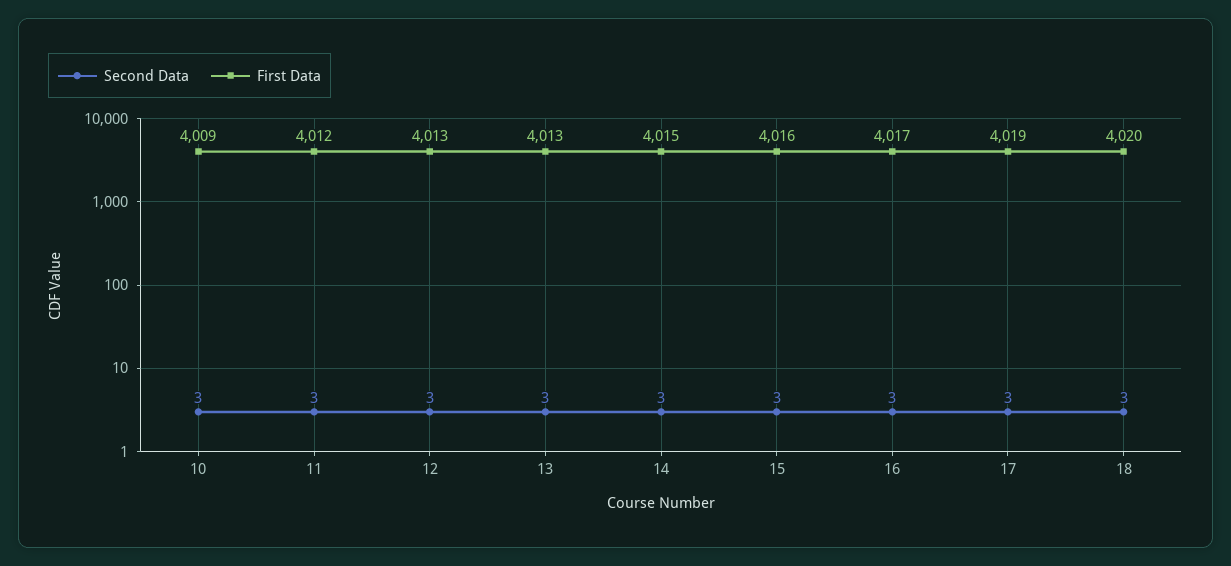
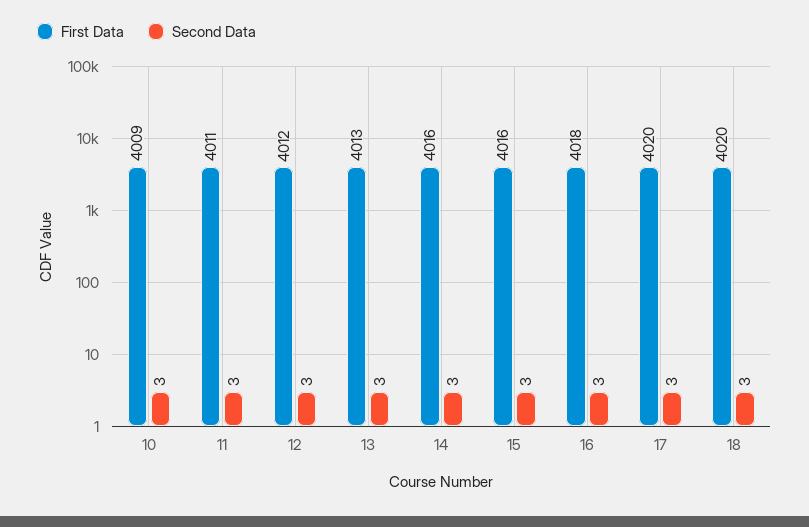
First Data, 11: 4012 -> 4011
First Data, 12: 4013 -> 4012
First Data, 14: 4015 -> 4016
First Data, 16: 4017 -> 4018
First Data, 17: 4019 -> 4020

